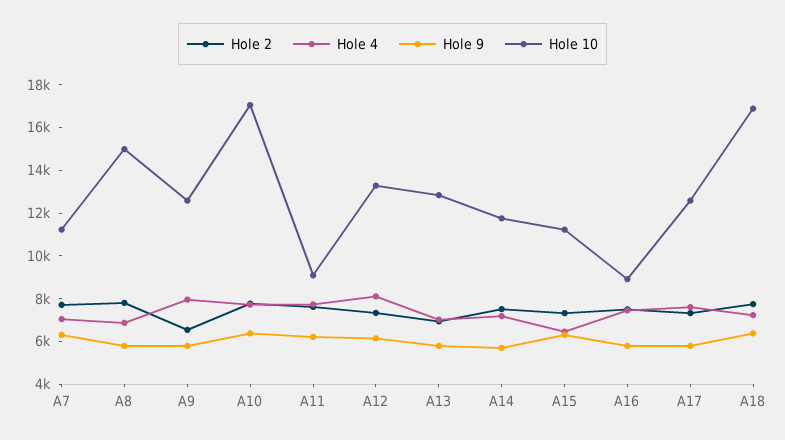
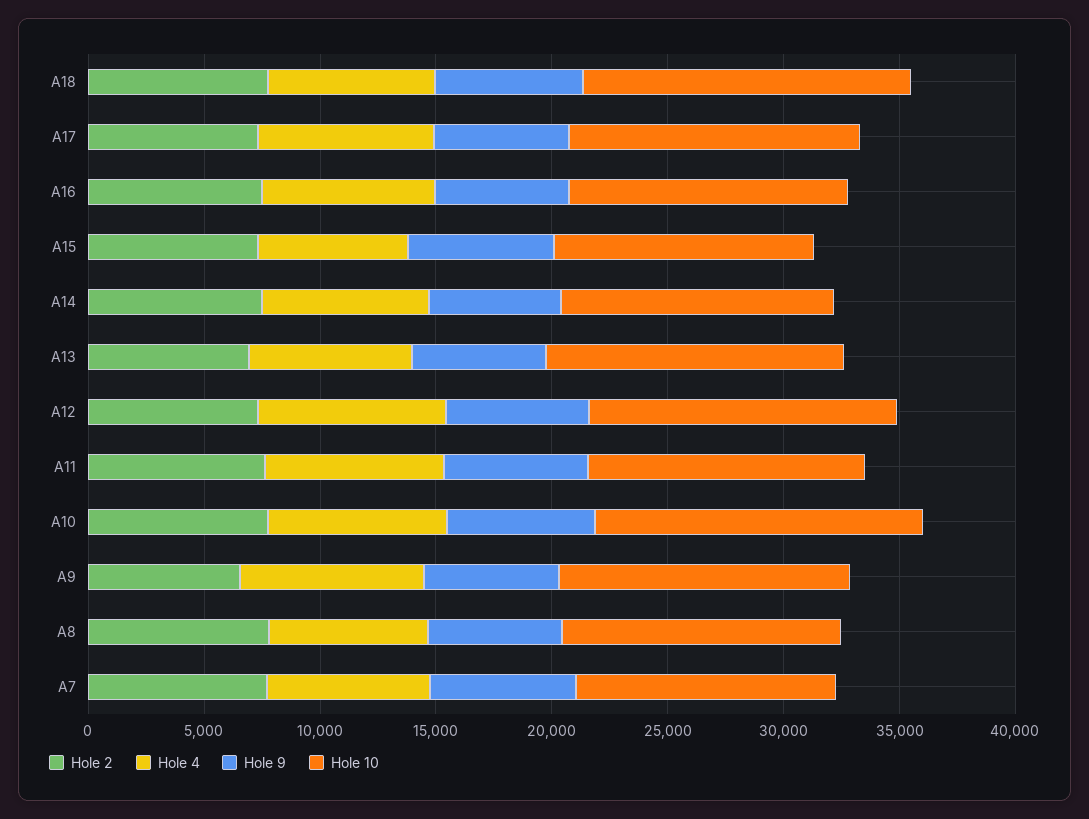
Hole 10, A8: 15000 -> 12000
Hole 10, A10: 17000 -> 14000
Hole 10, A11: 9000 -> 12000
Hole 10, A16: 9000 -> 12000
Hole 10, A18: 17000 -> 14000

